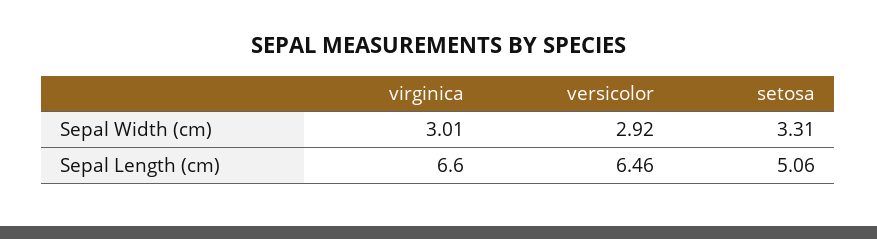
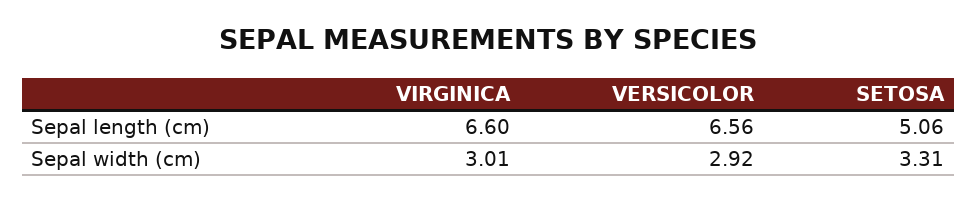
versicolor, Sepal Length (cm): 6.46 -> 6.56

